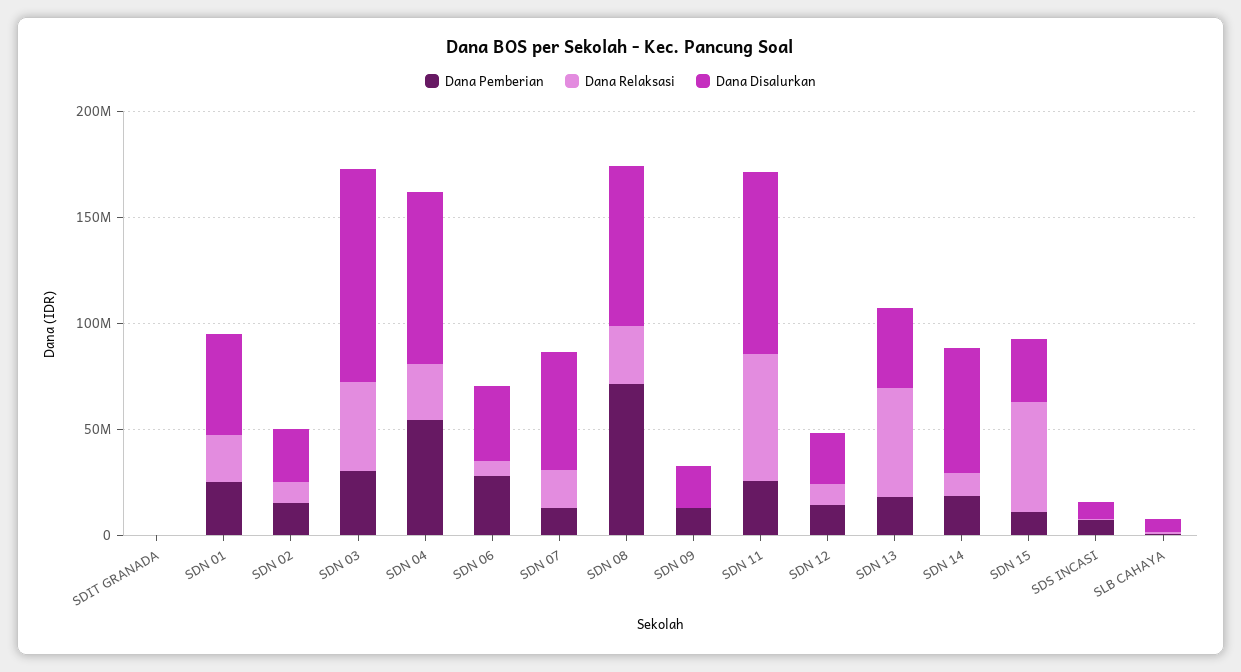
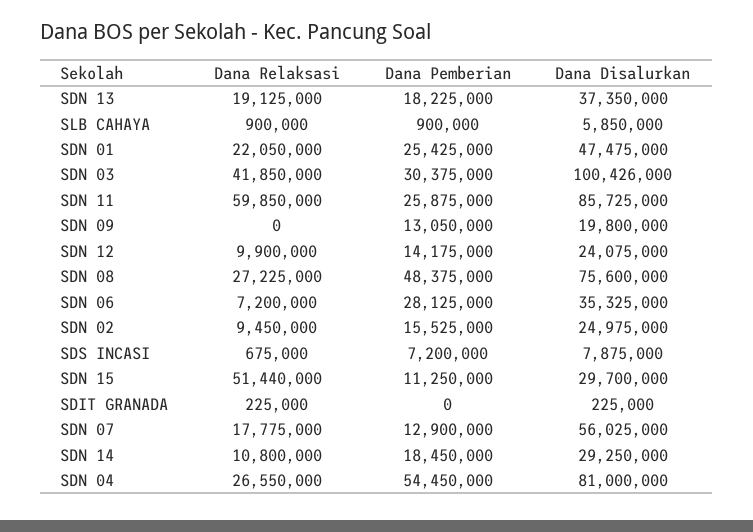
Dana Pemberian, SDN 08: 70000000 -> 48375000
Dana Relaksasi, SDN 13: 50000000 -> 19125000
Dana Disalurkan, SDN 14: 60000000 -> 29250000

